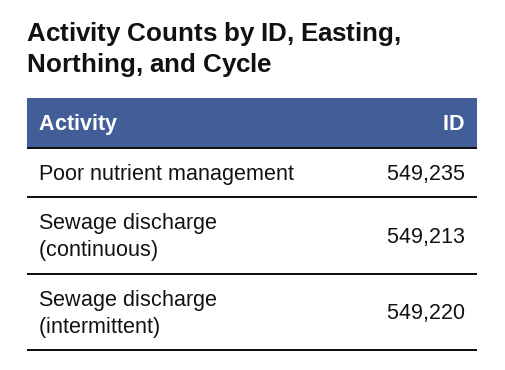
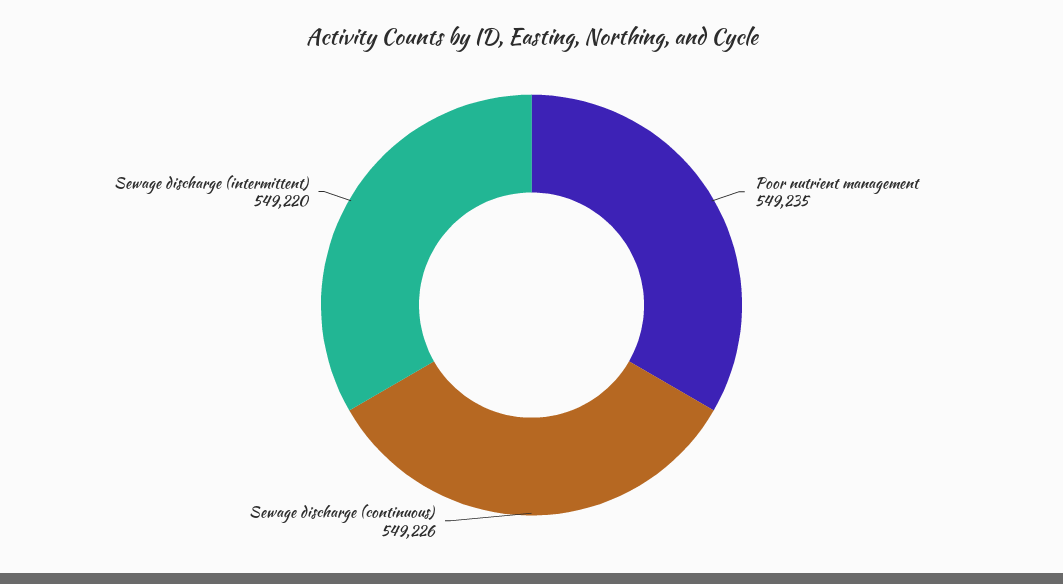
Sewage discharge (continuous): 549213 -> 549226

